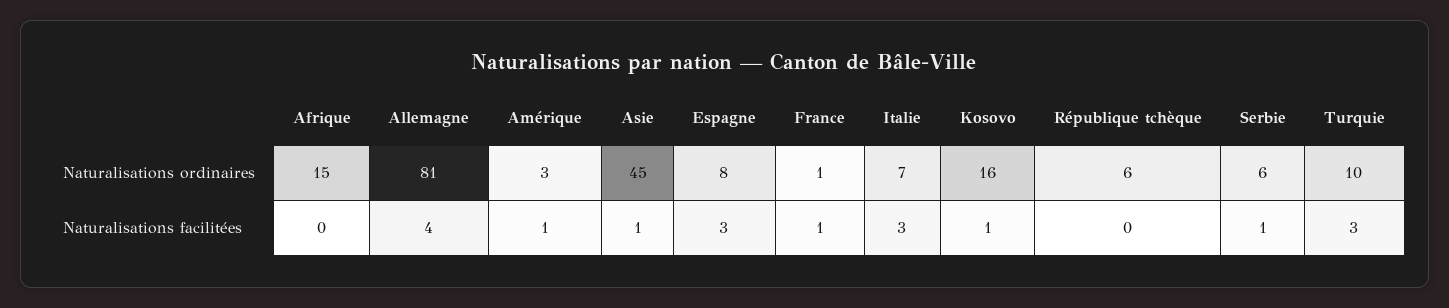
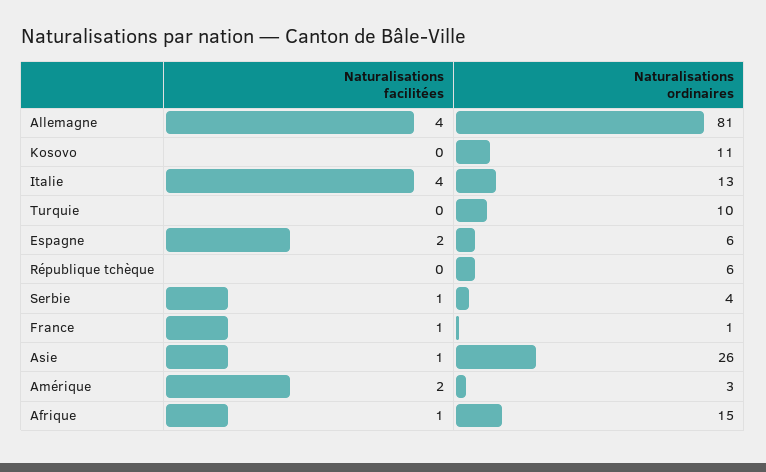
Asie, Naturalisations ordinaires: 45 -> 26
Espagne, Naturalisations ordinaires: 8 -> 6
Italie, Naturalisations ordinaires: 7 -> 13
Kosovo, Naturalisations ordinaires: 16 -> 11
Serbie, Naturalisations ordinaires: 6 -> 4
Afrique, Naturalisations facilitées: 0 -> 1
Amérique, Naturalisations facilitées: 1 -> 2
Espagne, Naturalisations facilitées: 3 -> 2
Italie, Naturalisations facilitées: 3 -> 4
Kosovo, Naturalisations facilitées: 1 -> 0
Turquie, Naturalisations facilitées: 3 -> 0

